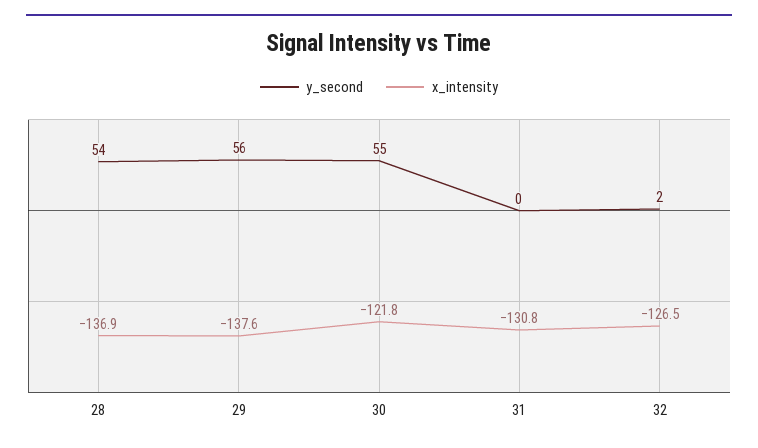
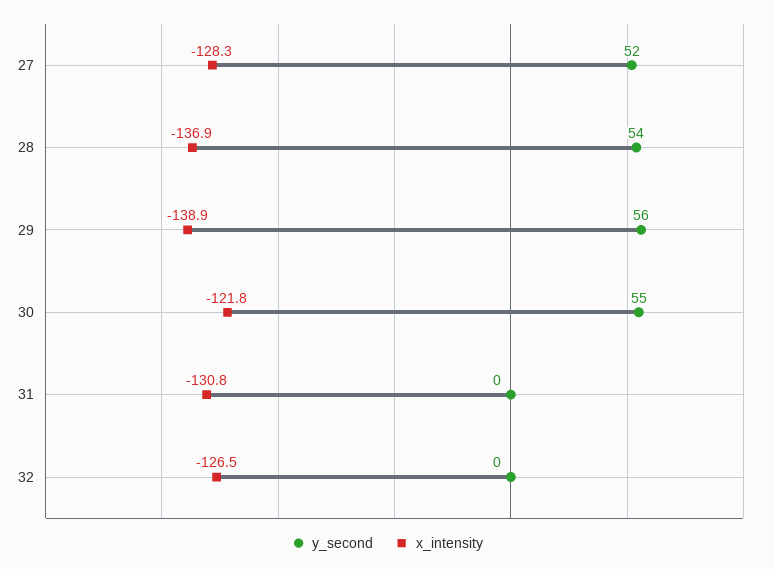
x_intensity, 29: -137.6 -> -138.9
y_second, 32: 2 -> 0
y_second, 27: none -> 52
x_intensity, 27: none -> -128.3

